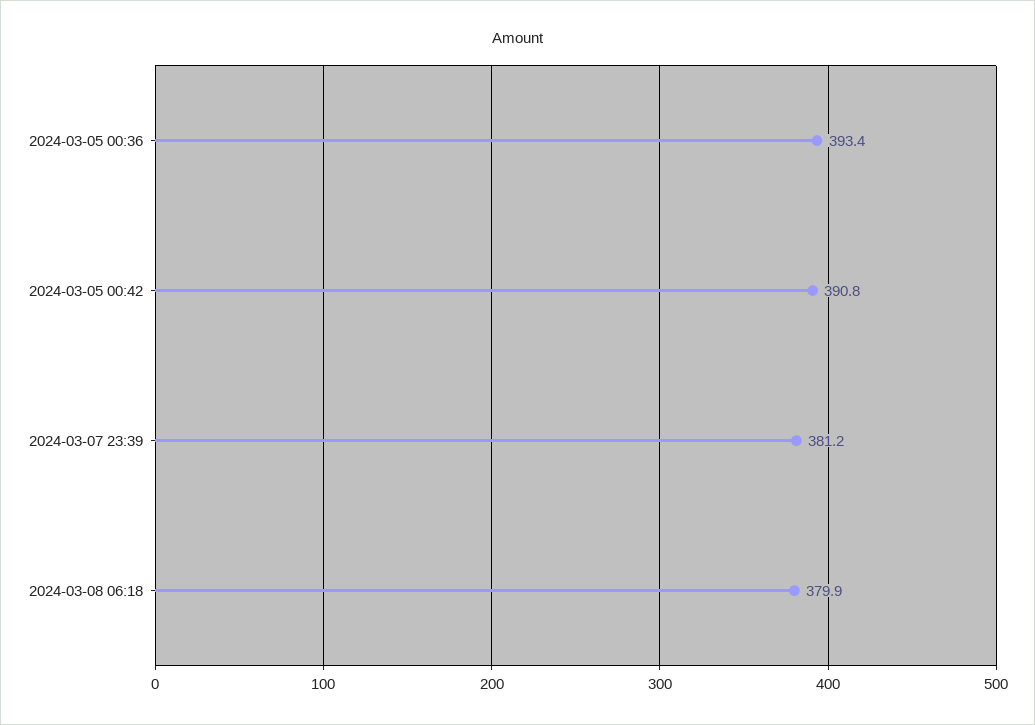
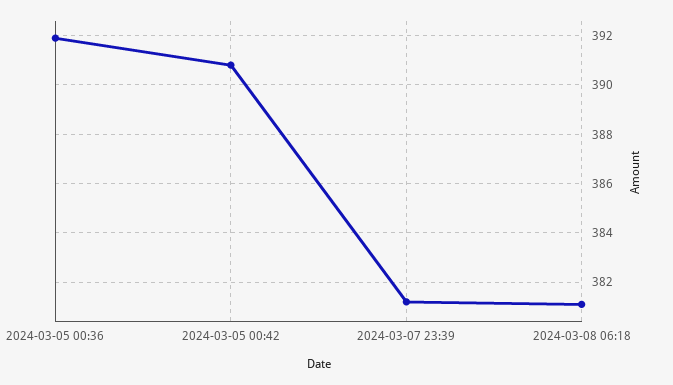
2024-03-05 00:36: 393.4 -> 392
2024-03-08 06:18: 379.9 -> 381

